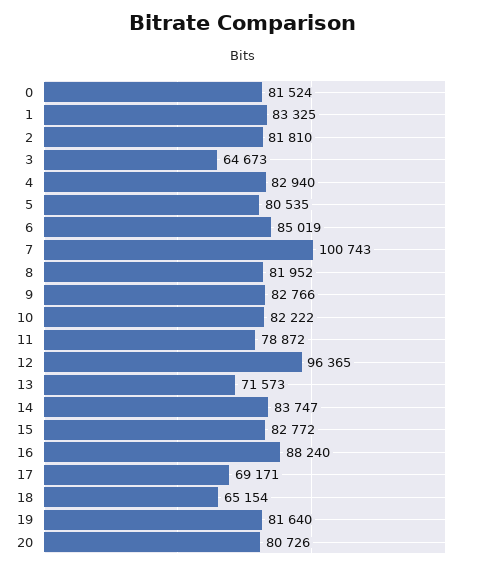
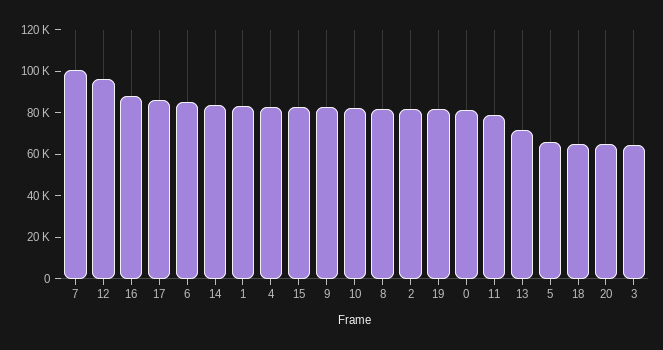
5: 80535 -> 65000
17: 69171 -> 85000
20: 80726 -> 65000

